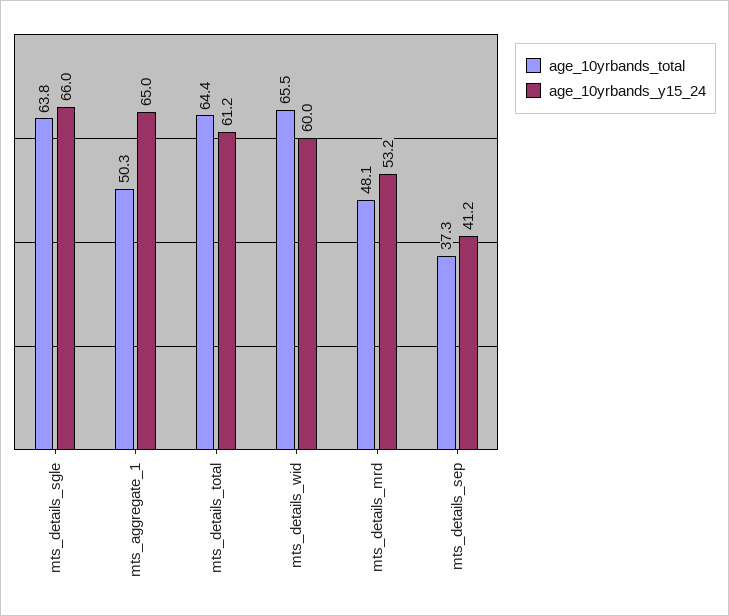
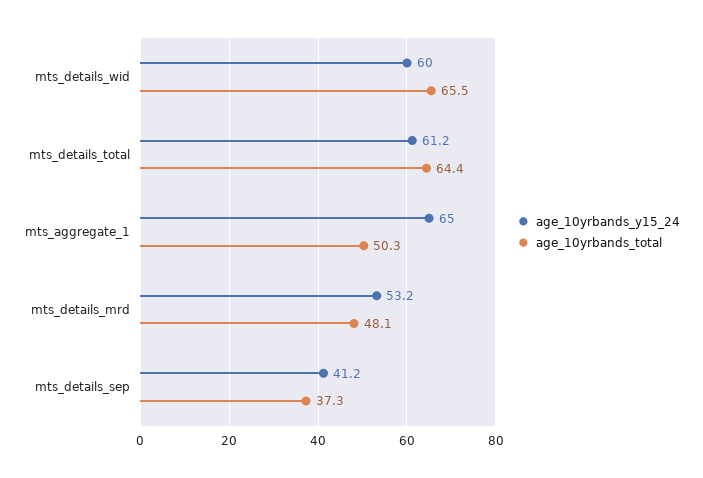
age_10yrbands_total, mts_details_sgle: 63.8 -> none
age_10yrbands_y15_24, mts_details_sgle: 66 -> none

